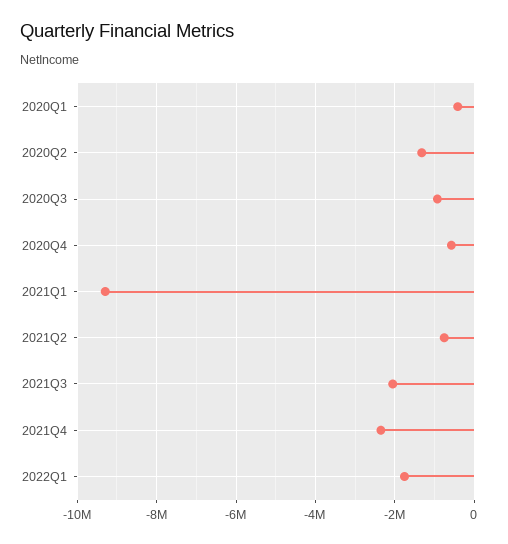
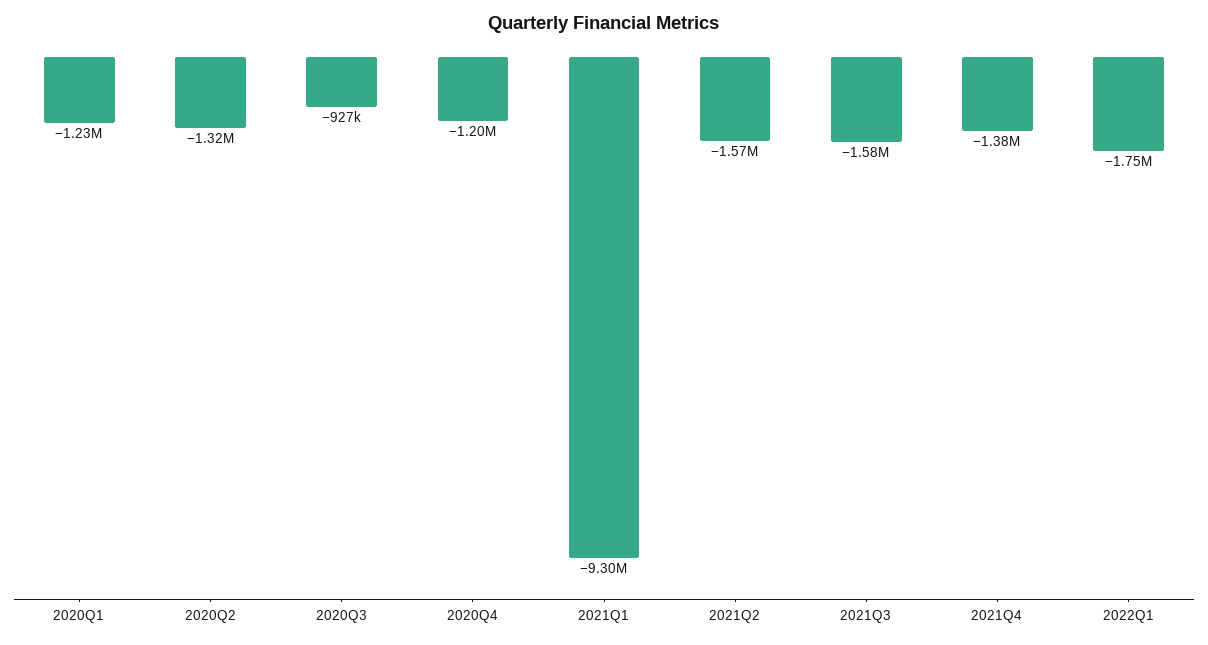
2020Q1: -400000 -> -1230000
2020Q4: -600000 -> -1200000
2021Q2: -800000 -> -1570000
2021Q3: -2000000 -> -1580000
2021Q4: -2400000 -> -1380000

